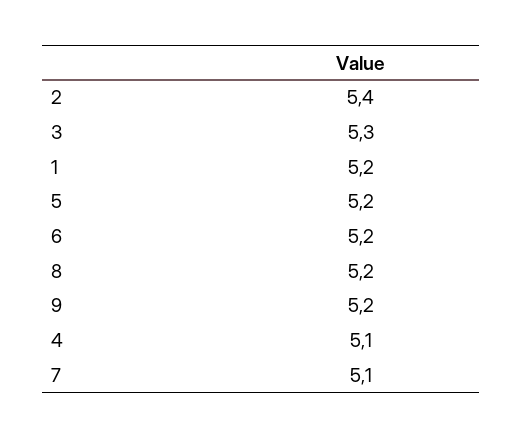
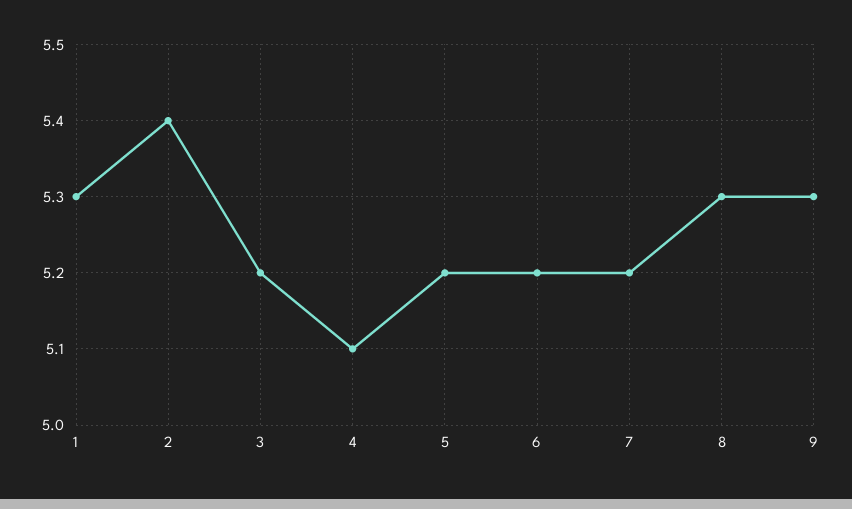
3: 5.3 -> 5.2
1: 5.2 -> 5.3
8: 5.2 -> 5.3
9: 5.2 -> 5.3
7: 5.1 -> 5.2

